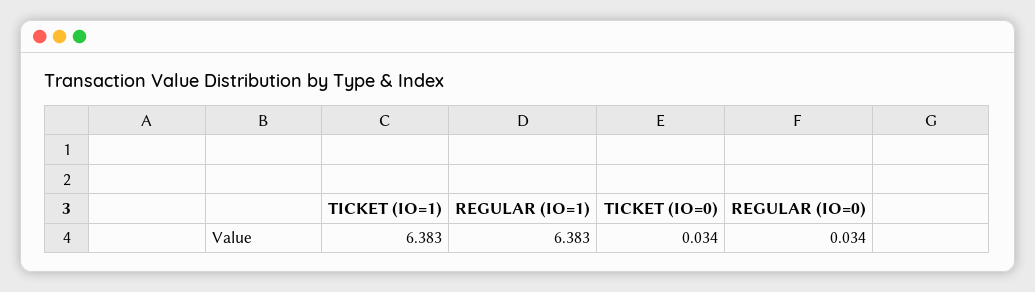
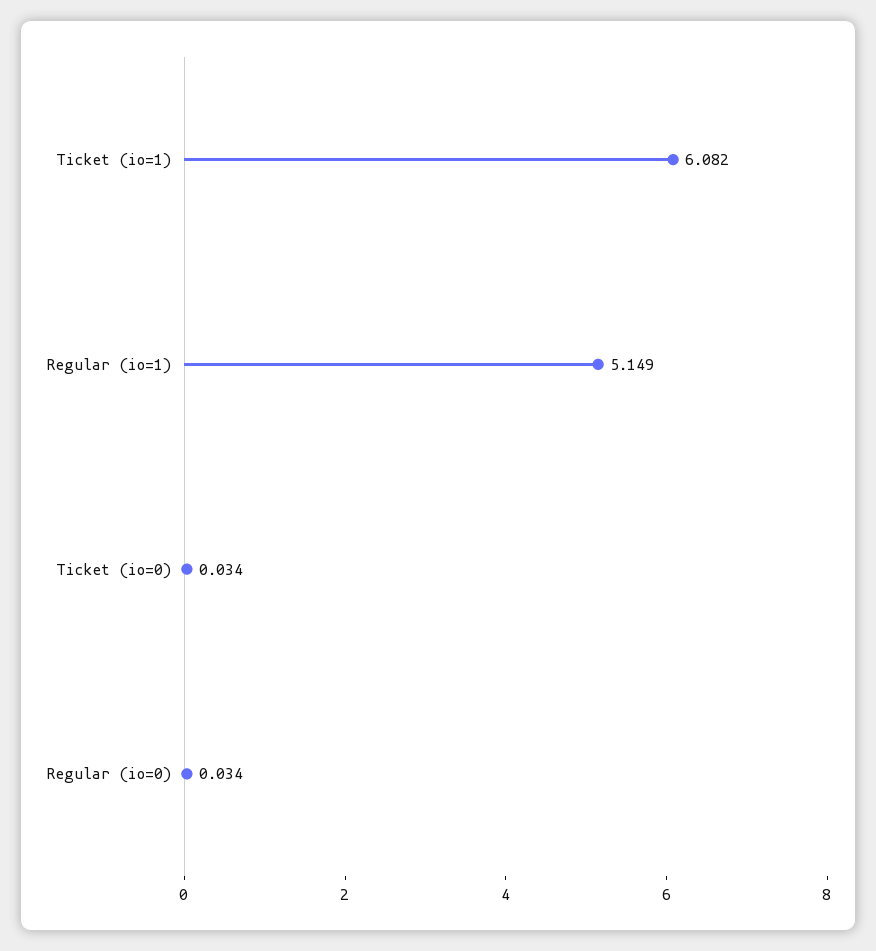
TICKET (IO=1): 6.383 -> 6.082
REGULAR (IO=1): 6.383 -> 5.149

